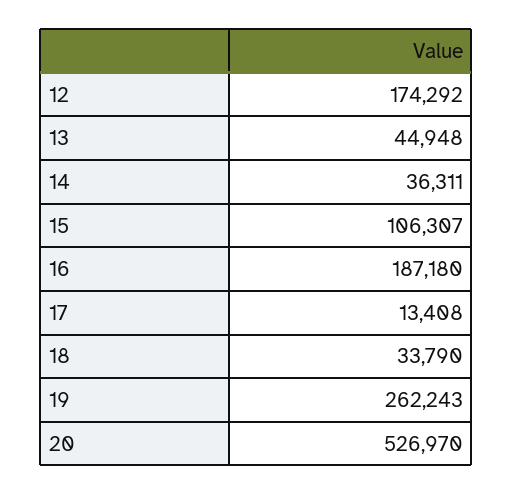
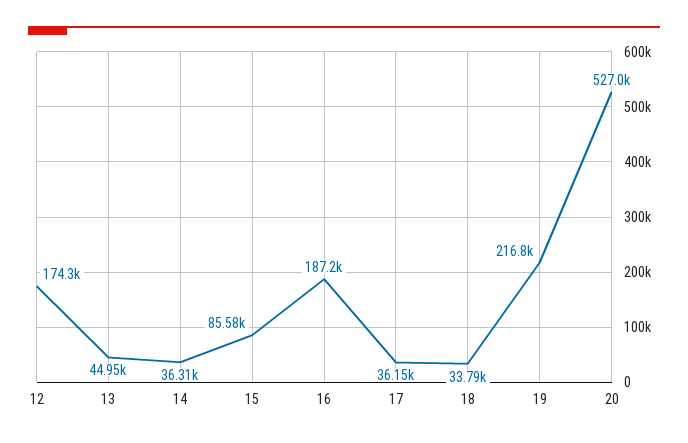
15: 106307 -> 85580
17: 13408 -> 36150
19: 262243 -> 216800

